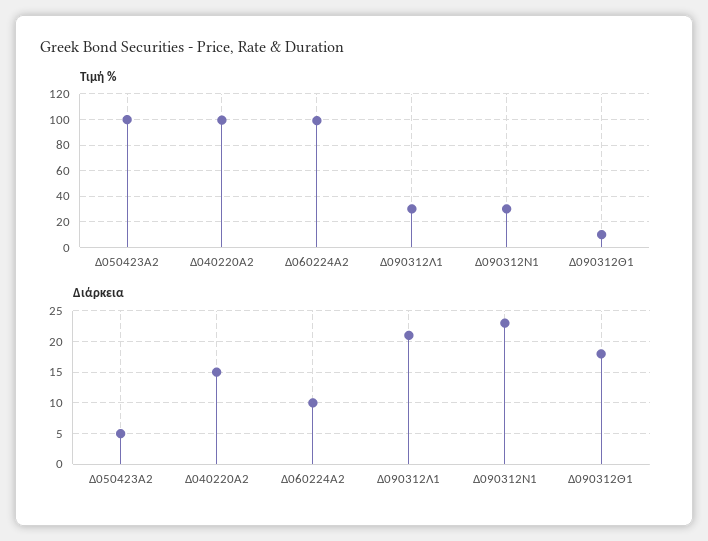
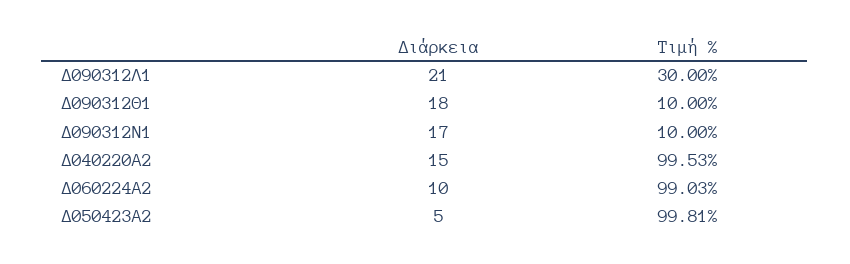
Τιμή %, Δ090312Ν1: 30 -> 10
Διάρκεια, Δ090312Ν1: 23 -> 17

